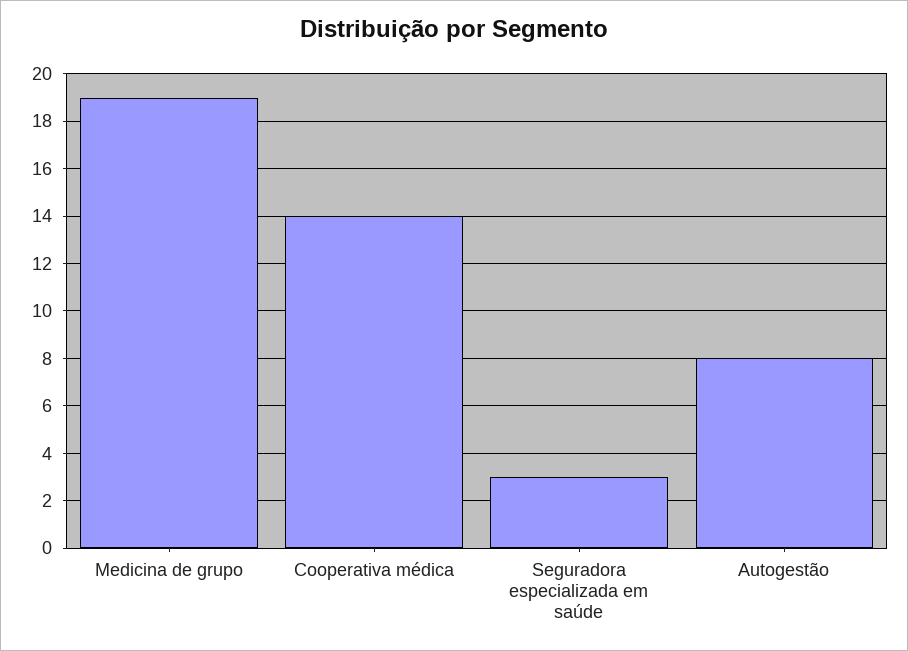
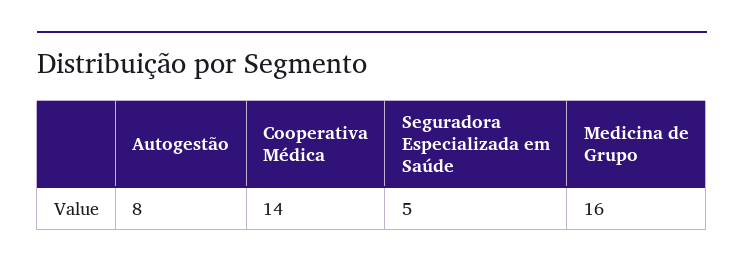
Medicina de grupo: 19 -> 16
Seguradora especializada em saúde: 3 -> 5

